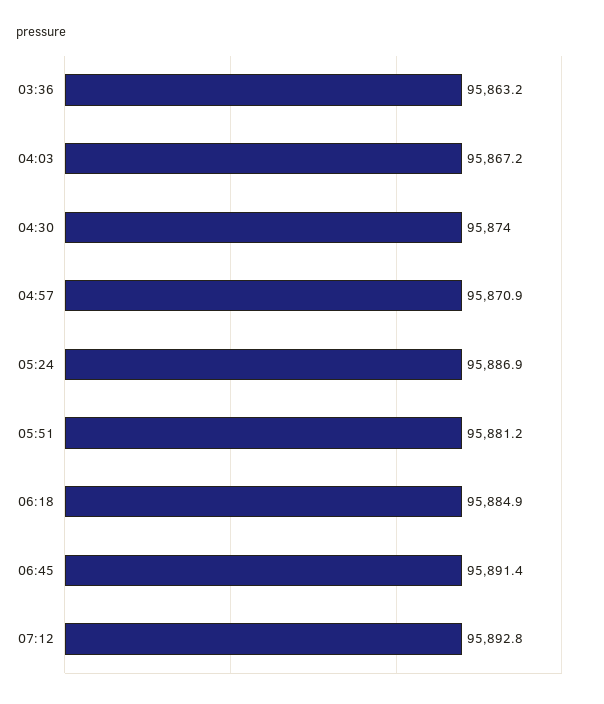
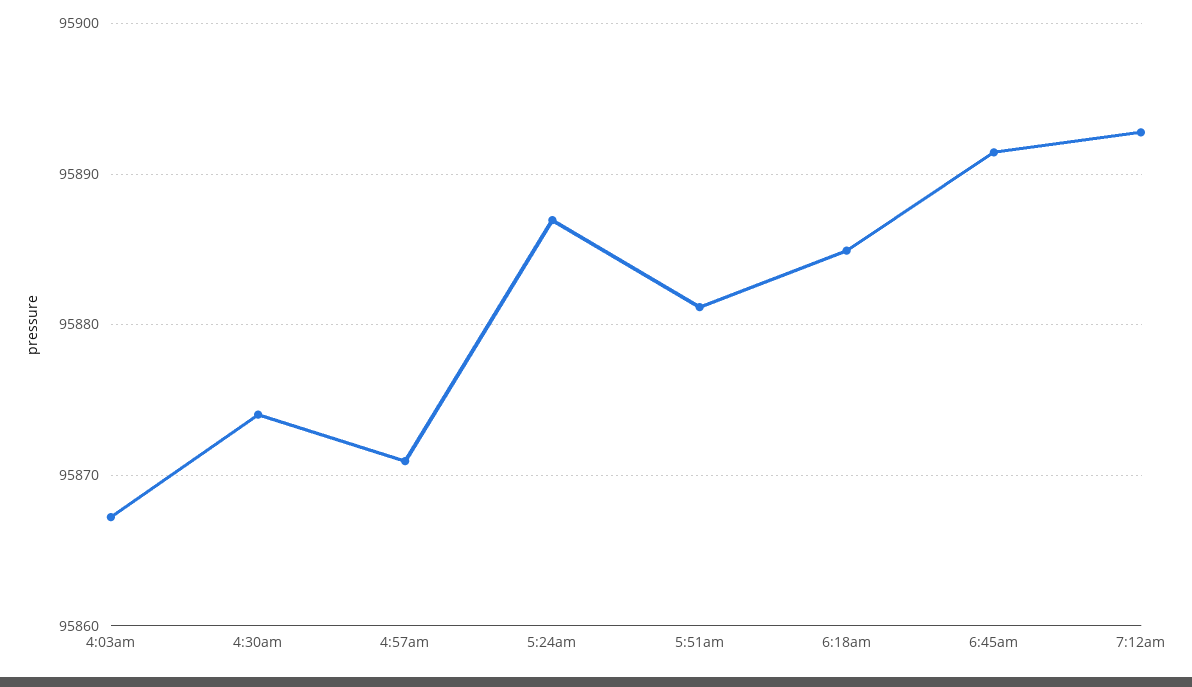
03:36: 95863.2 -> none

